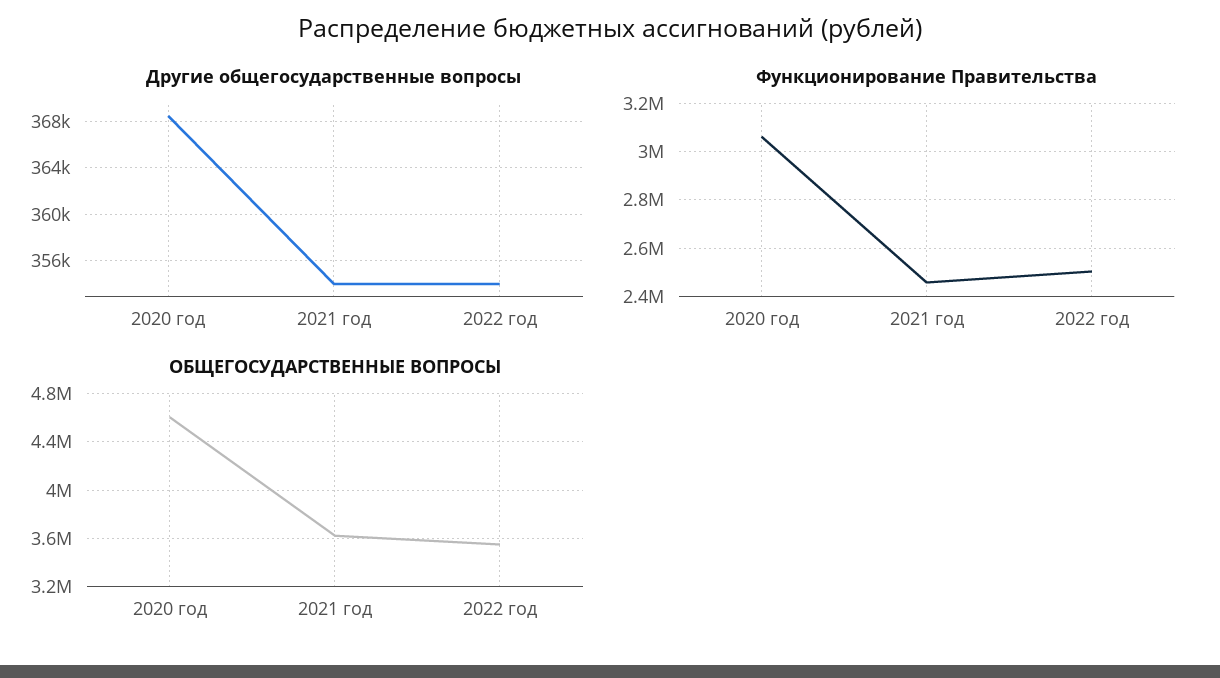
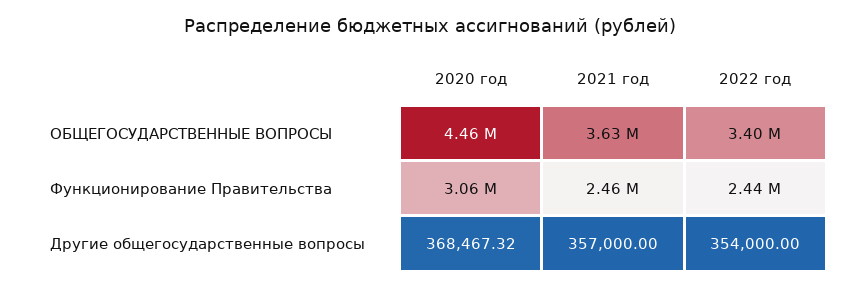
Другие общегосударственные вопросы, 2021 год: 354000 -> 357000
Функционирование Правительства, 2022 год: 2500000 -> 2440000
ОБЩЕГОСУДАРСТВЕННЫЕ ВОПРОСЫ, 2020 год: 4600000 -> 4460000
ОБЩЕГОСУДАРСТВЕННЫЕ ВОПРОСЫ, 2022 год: 3550000 -> 3400000

